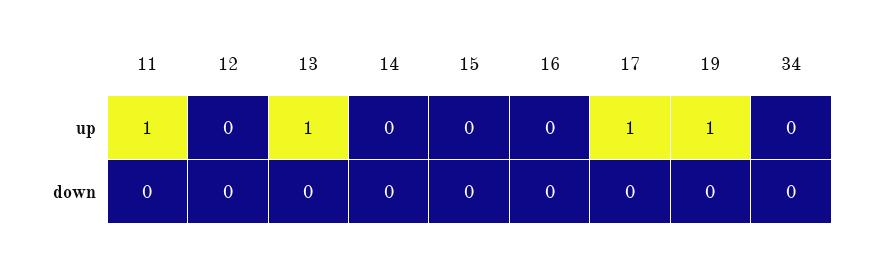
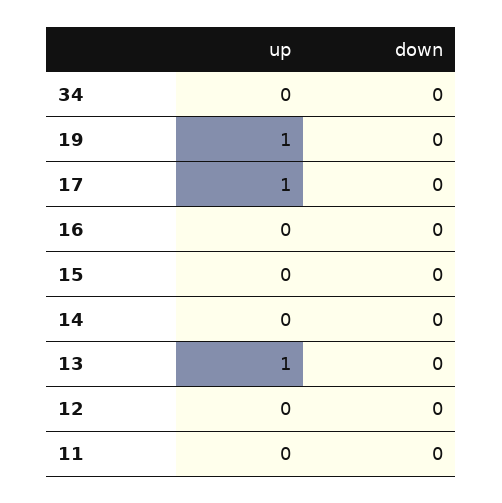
11, up: 1 -> 0

